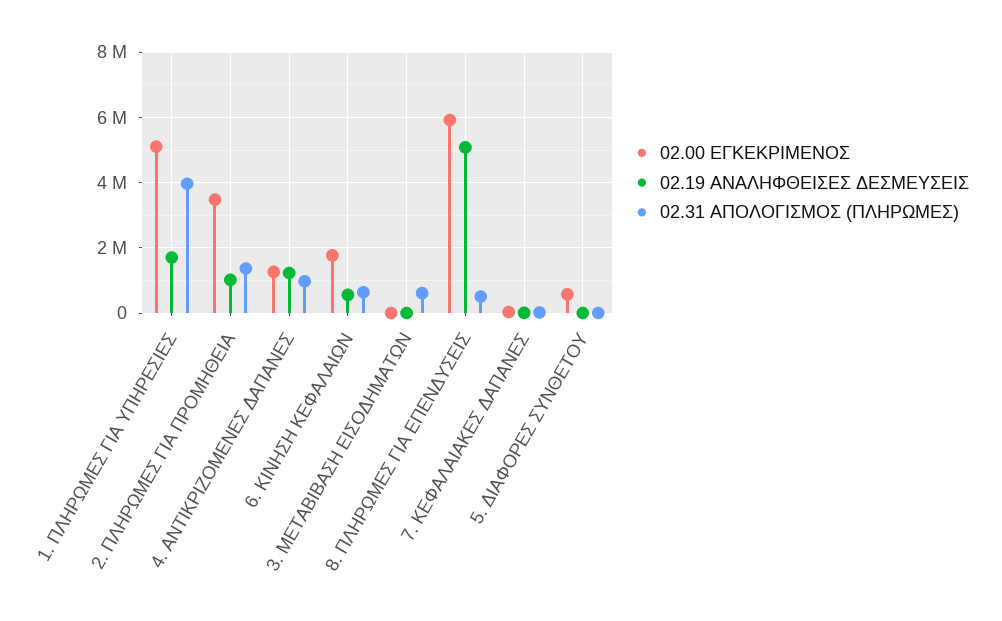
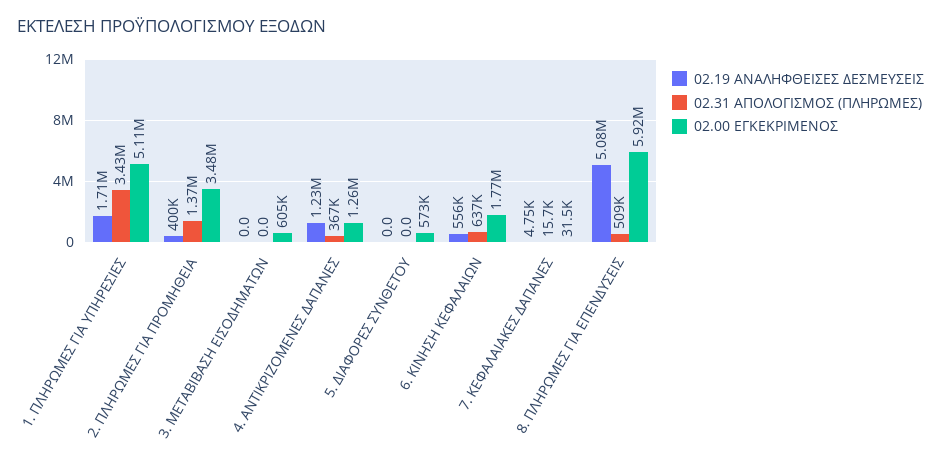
02.31 ΑΠΟΛΟΓΙΣΜΟΣ (ΠΛΗΡΩΜΕΣ), 1. ΠΛΗΡΩΜΕΣ ΓΙΑ ΥΠΗΡΕΣΙΕΣ: 4000000 -> 3430000
02.19 ΑΝΑΛΗΦΘΕΙΣΕΣ ΔΕΣΜΕΥΣΕΙΣ, 2. ΠΛΗΡΩΜΕΣ ΓΙΑ ΠΡΟΜΗΘΕΙΑ: 1000000 -> 400000
02.31 ΑΠΟΛΟΓΙΣΜΟΣ (ΠΛΗΡΩΜΕΣ), 4. ΑΝΤΙΚΡΙΖΟΜΕΝΕΣ ΔΑΠΑΝΕΣ: 1000000 -> 367000
02.00 ΕΓΚΕΚΡΙΜΕΝΟΣ, 3. ΜΕΤΑΒΙΒΑΣΗ ΕΙΣΟΔΗΜΑΤΩΝ: 0 -> 605000
02.31 ΑΠΟΛΟΓΙΣΜΟΣ (ΠΛΗΡΩΜΕΣ), 3. ΜΕΤΑΒΙΒΑΣΗ ΕΙΣΟΔΗΜΑΤΩΝ: 600000 -> 0

